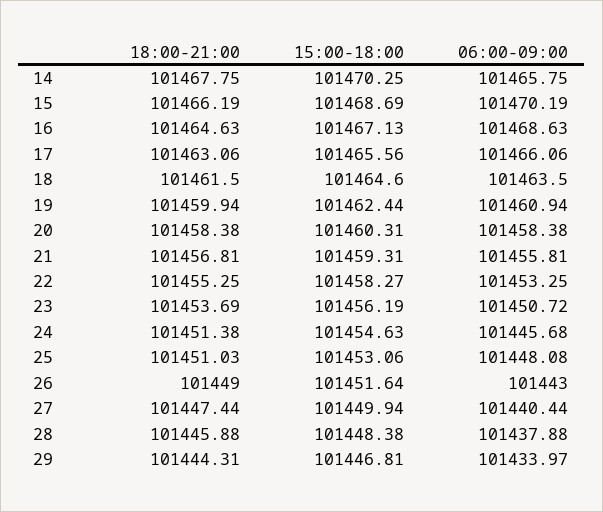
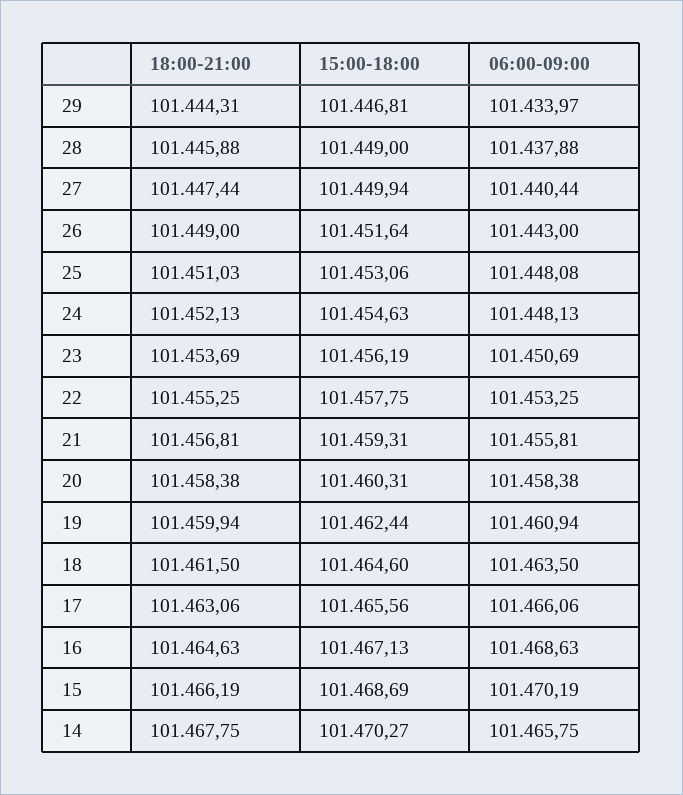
15:00-18:00, 14: 101470.25 -> 101470.27
15:00-18:00, 22: 101458.27 -> 101457.75
06:00-09:00, 23: 101450.72 -> 101450.69
18:00-21:00, 24: 101451.38 -> 101452.13
06:00-09:00, 24: 101445.68 -> 101448.13
15:00-18:00, 28: 101448.38 -> 101449

